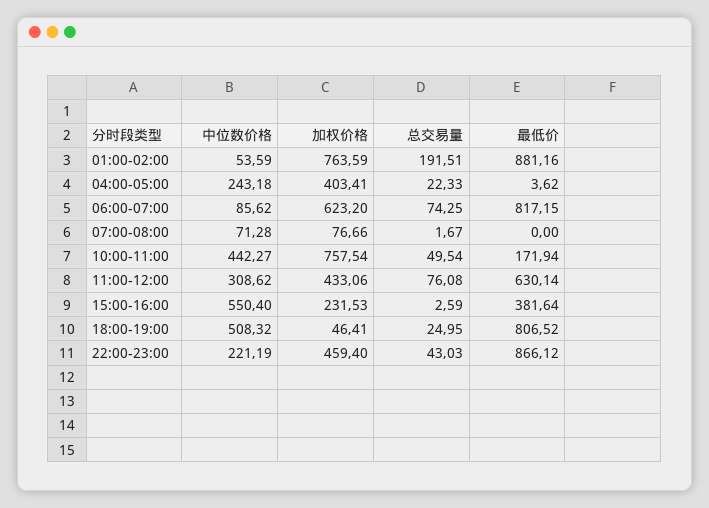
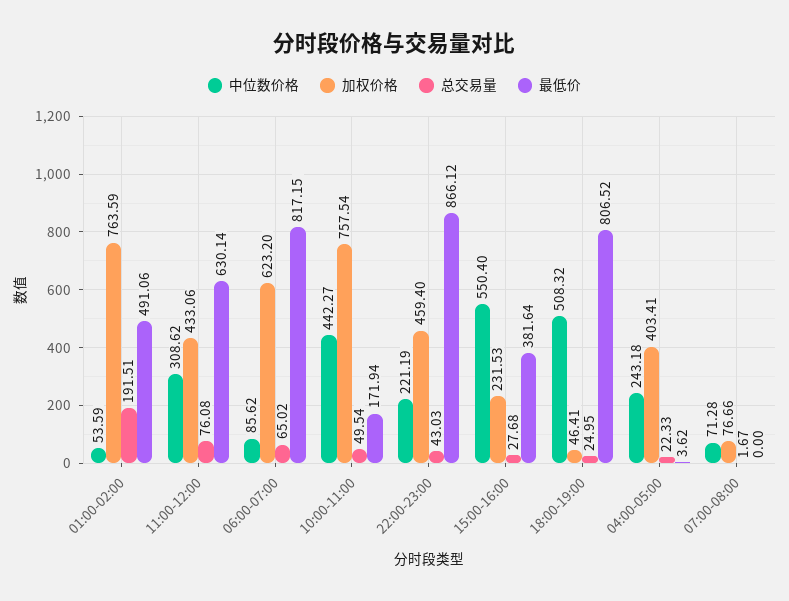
最低价, 01:00-02:00: 881.16 -> 491.06
总交易量, 06:00-07:00: 74.25 -> 65.02
总交易量, 15:00-16:00: 2.59 -> 27.68

